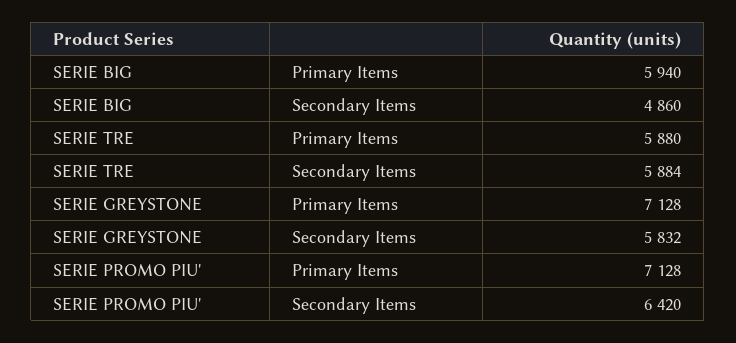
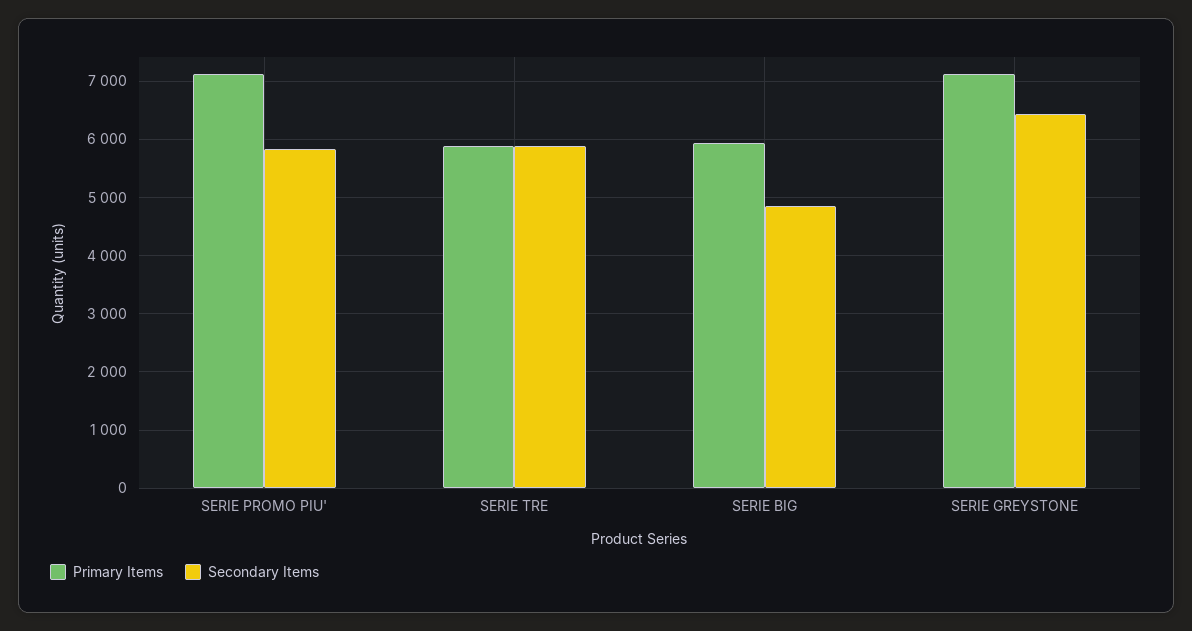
Secondary Items, SERIE GREYSTONE: 5832 -> 6400
Secondary Items, SERIE PROMO PIU': 6420 -> 5800

